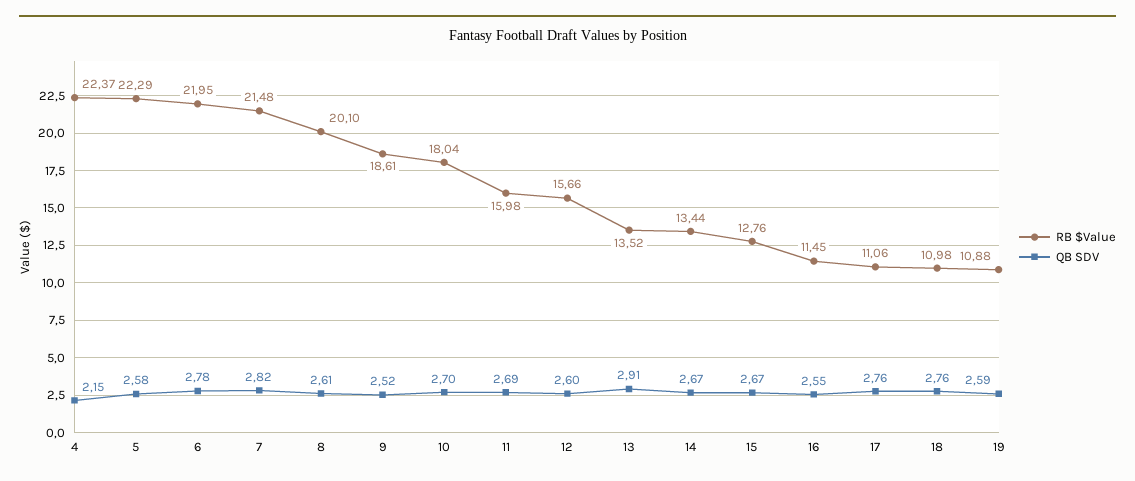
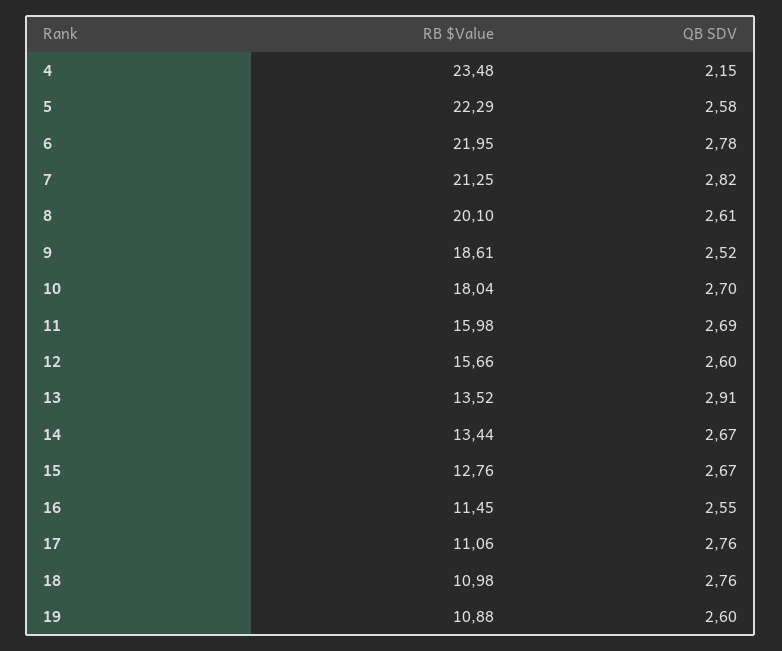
RB $Value, 4: 22.37 -> 23.48
RB $Value, 7: 21.48 -> 21.25
QB SDV, 19: 2.59 -> 2.6

